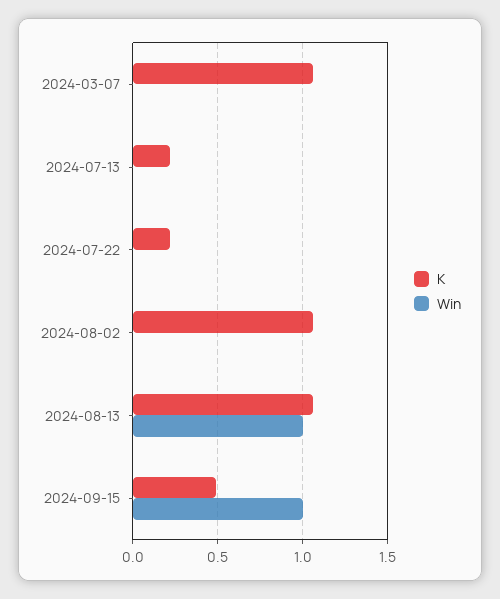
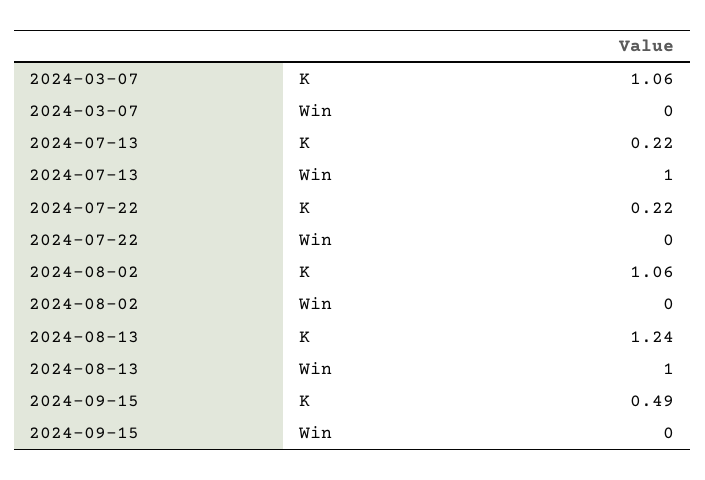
Win, 2024-07-13: 0 -> 1
K, 2024-08-13: 1.05 -> 1.24
Win, 2024-09-15: 1 -> 0

